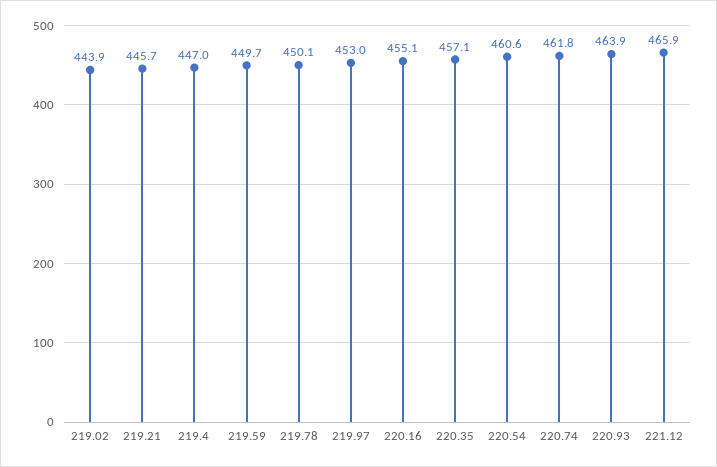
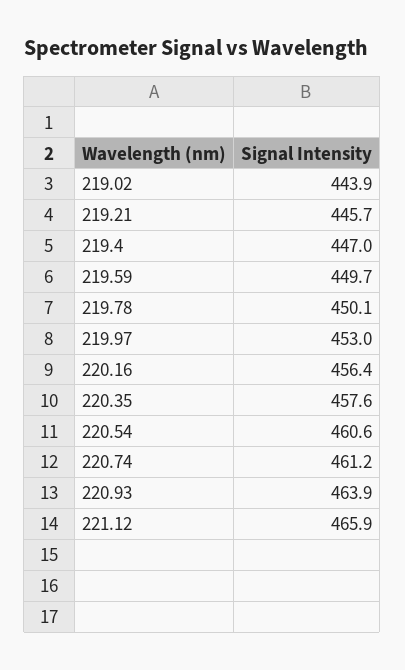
220.16: 455.1 -> 456.4
220.35: 457.1 -> 457.6
220.74: 461.8 -> 461.2

